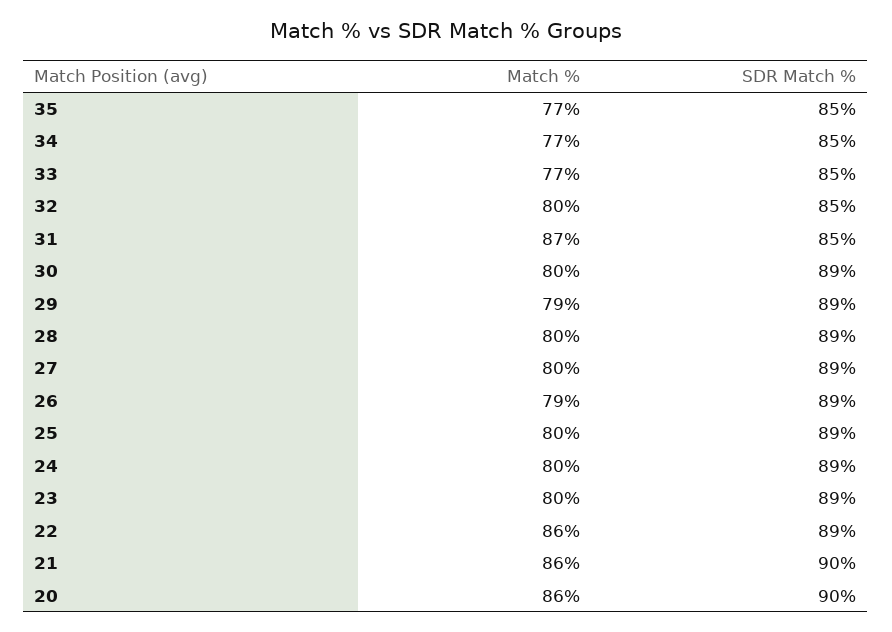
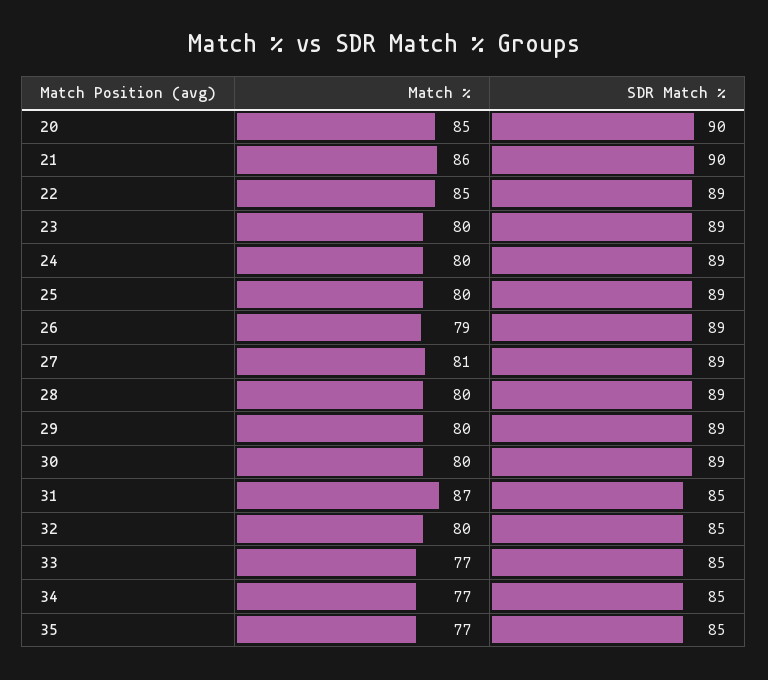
Match %, 29: 79 -> 80
Match %, 27: 80 -> 81
Match %, 22: 86 -> 85
Match %, 20: 86 -> 85

